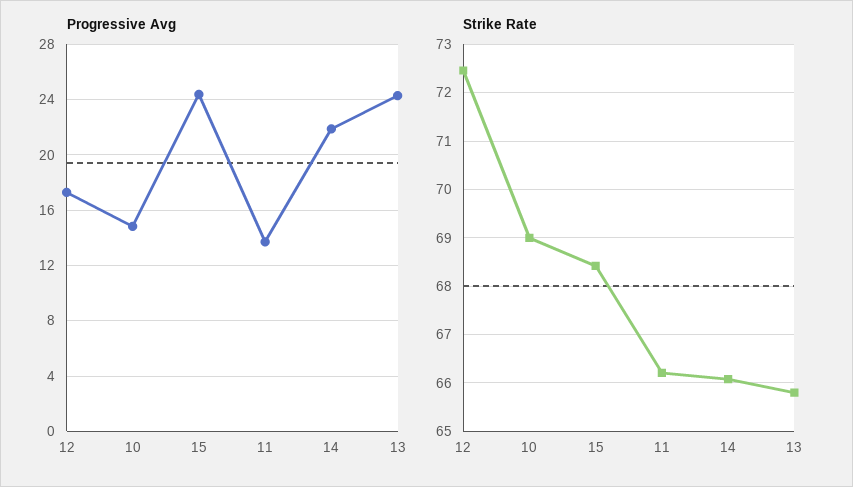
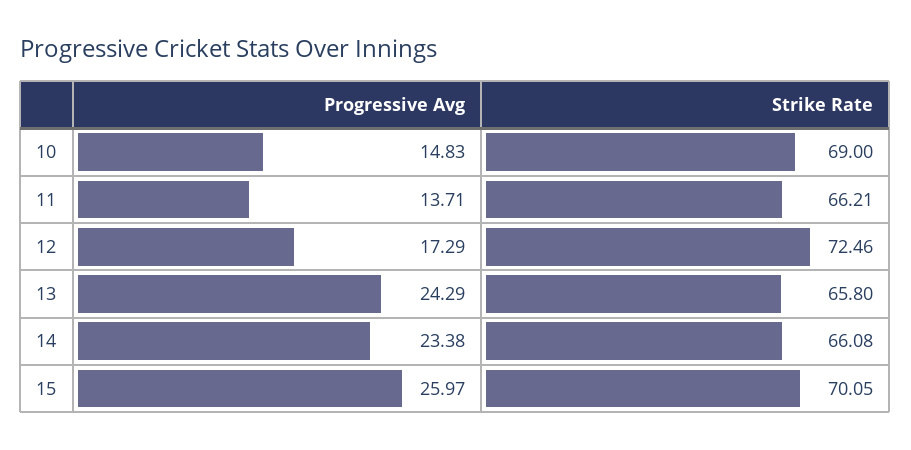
Progressive Avg, 15: 24.5 -> 25.97
Progressive Avg, 14: 22 -> 23.38
Strike Rate, 15: 68.4 -> 70.05

